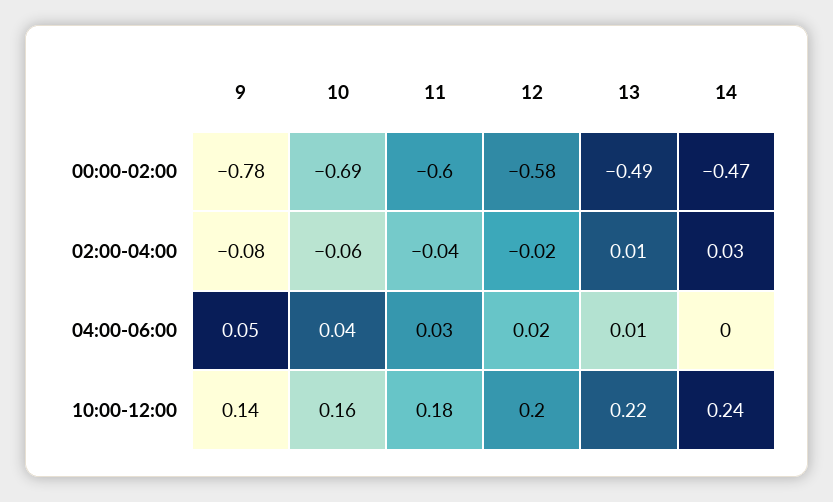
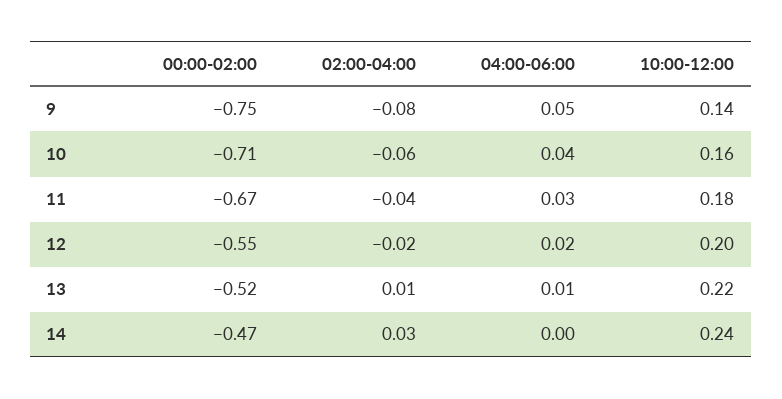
9, 00:00-02:00: -0.78 -> -0.75
10, 00:00-02:00: -0.69 -> -0.71
11, 00:00-02:00: -0.6 -> -0.67
12, 00:00-02:00: -0.58 -> -0.55
13, 00:00-02:00: -0.49 -> -0.52

